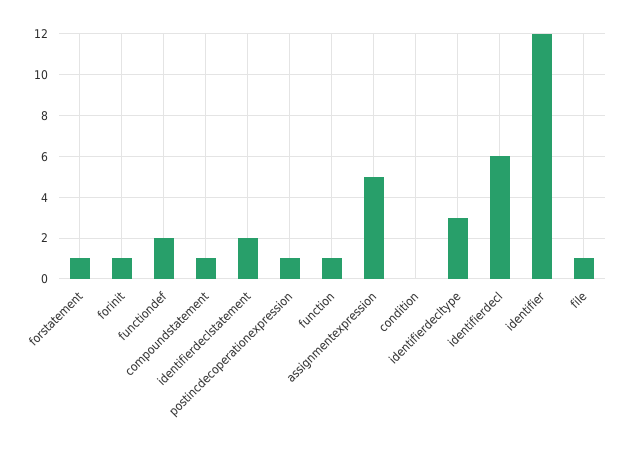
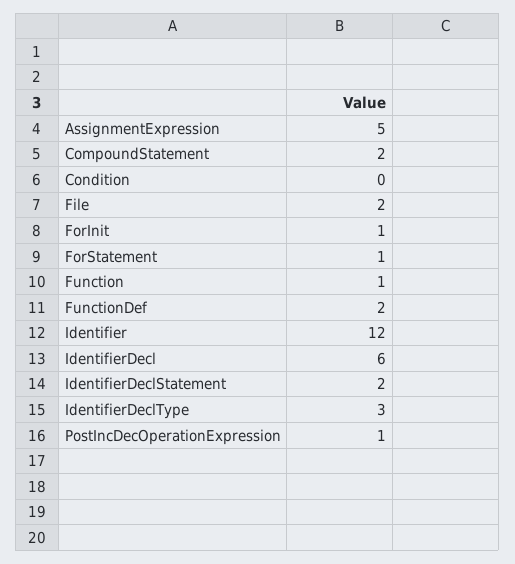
compoundstatement: 1 -> 2
file: 1 -> 2

